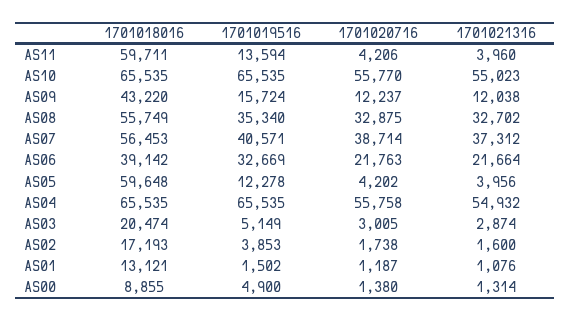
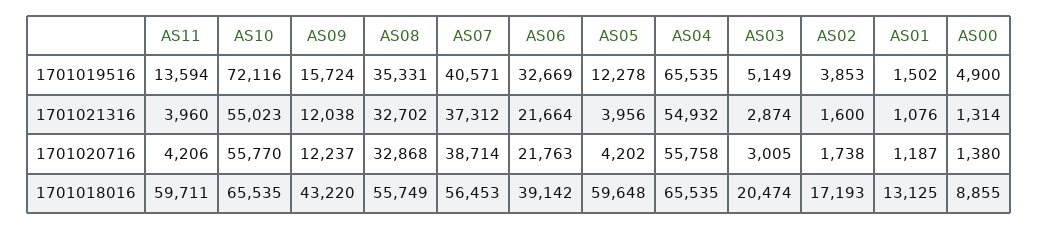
1701019516, AS10: 65535 -> 72116
1701019516, AS08: 35340 -> 35331
1701020716, AS08: 32875 -> 32868
1701018016, AS01: 13121 -> 13125

